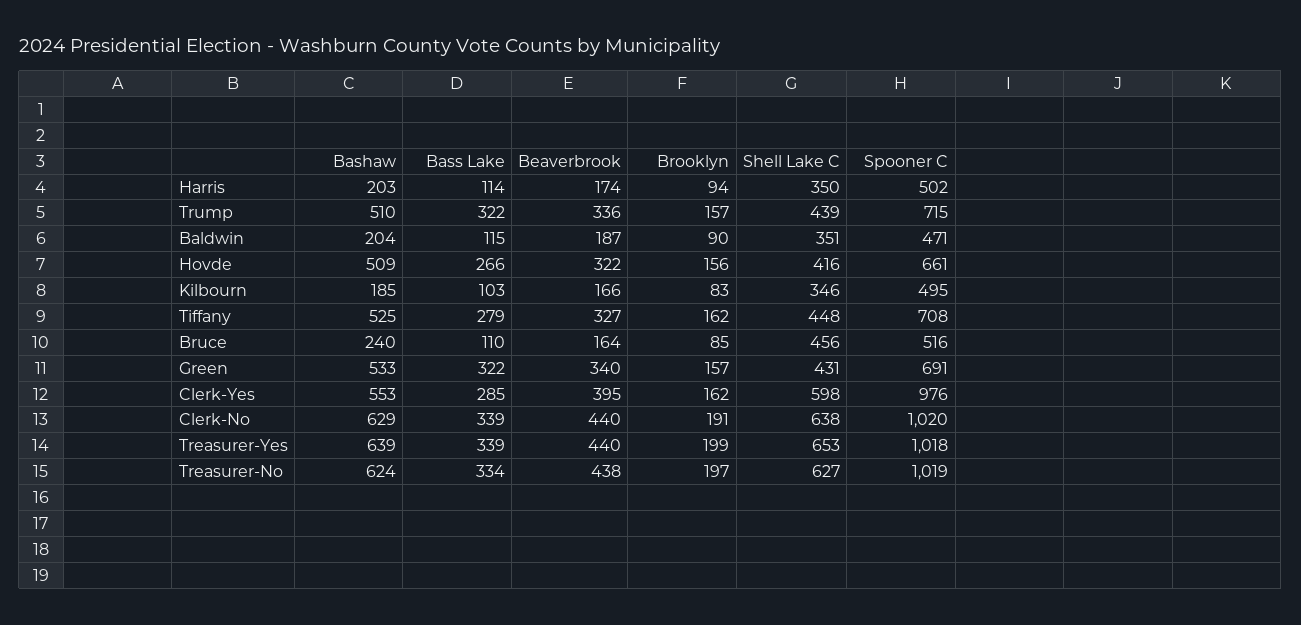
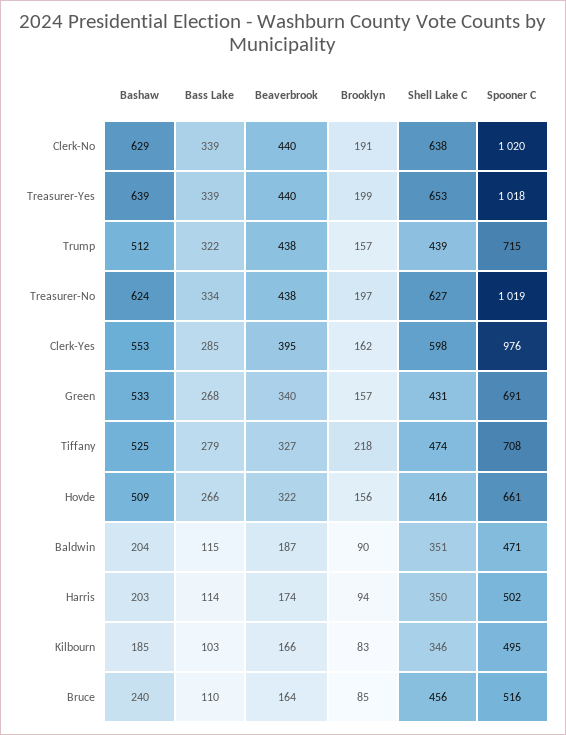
Bashaw, Trump: 510 -> 512
Beaverbrook, Trump: 336 -> 438
Brooklyn, Tiffany: 162 -> 218
Shell Lake C, Tiffany: 448 -> 474
Bass Lake, Green: 322 -> 268

